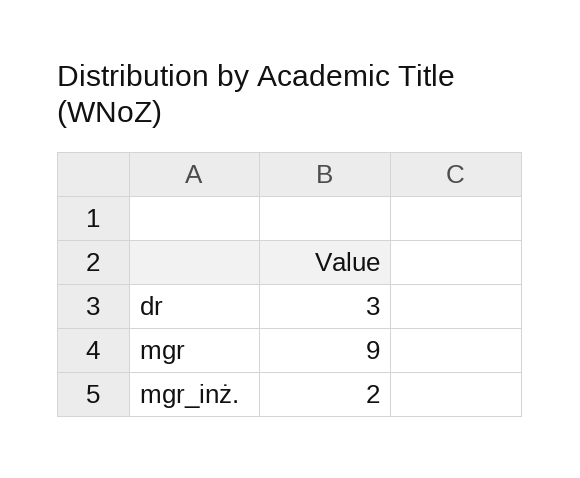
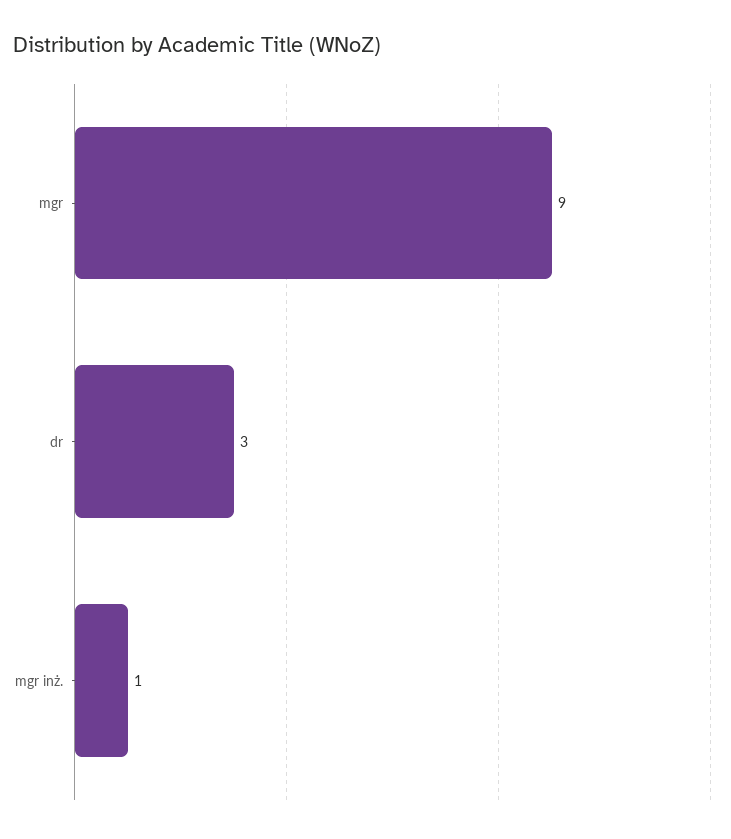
mgr_inż.: 2 -> 1

